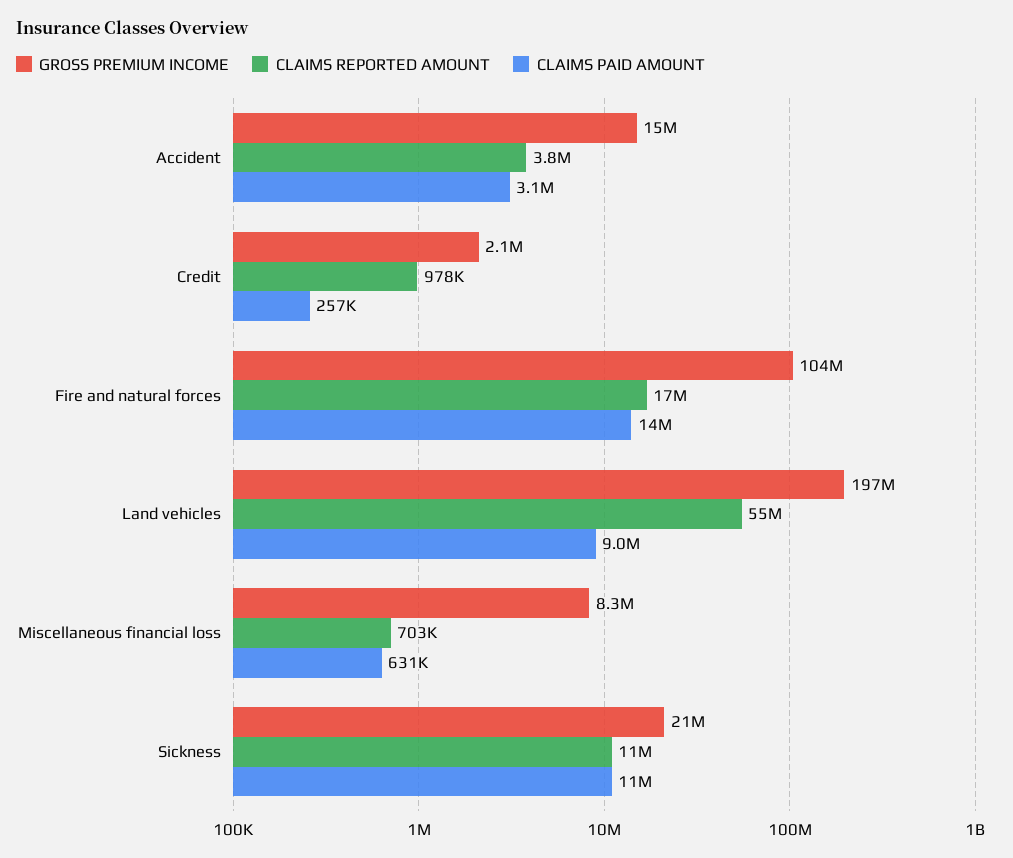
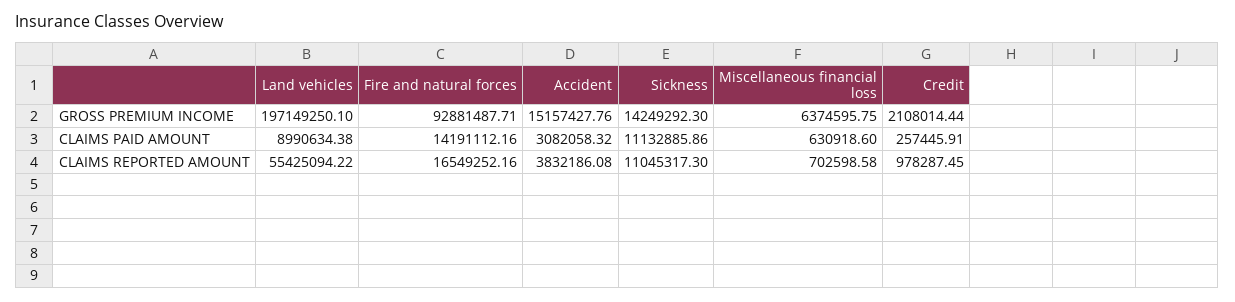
GROSS PREMIUM INCOME, Fire and natural forces: 104000000 -> 92881487.71
GROSS PREMIUM INCOME, Miscellaneous financial loss: 8300000 -> 6374595.75
GROSS PREMIUM INCOME, Sickness: 21000000 -> 14249292.3

